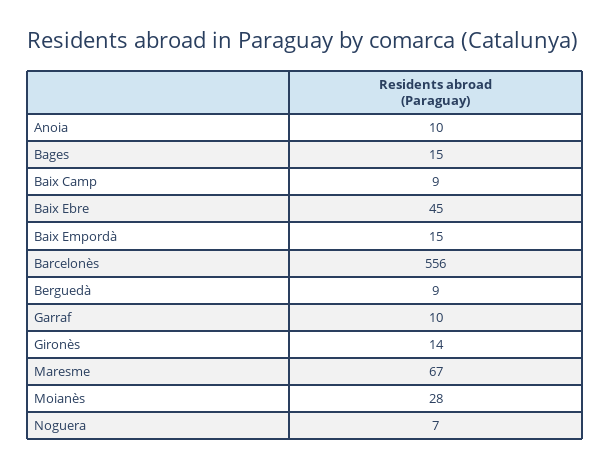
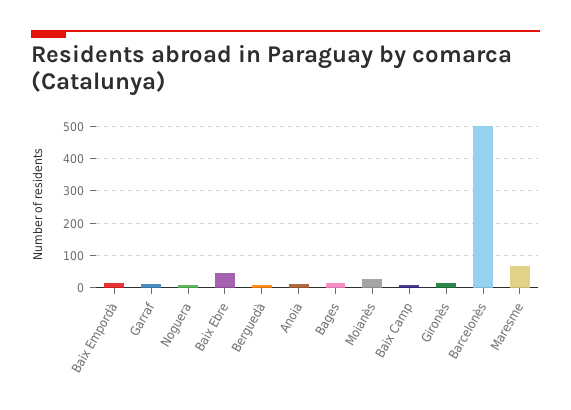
Barcelonès: 556 -> 500

